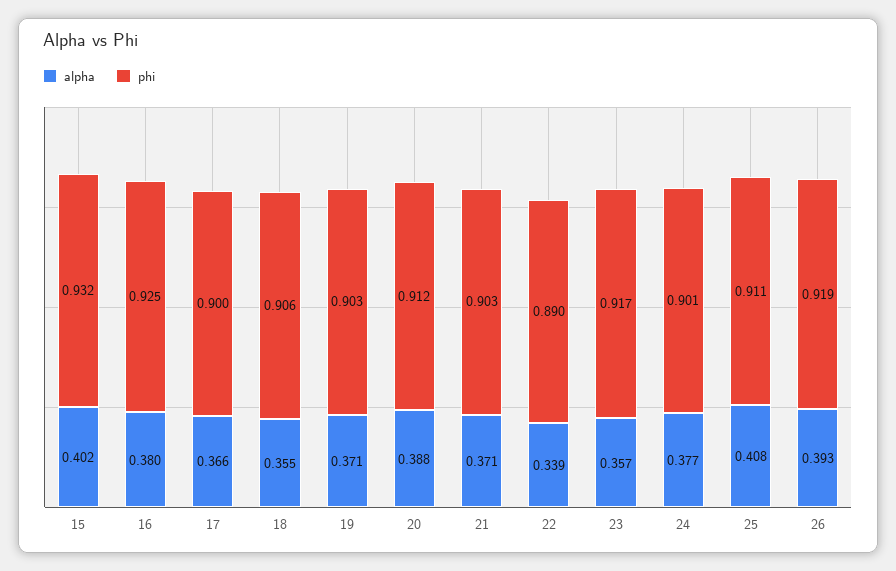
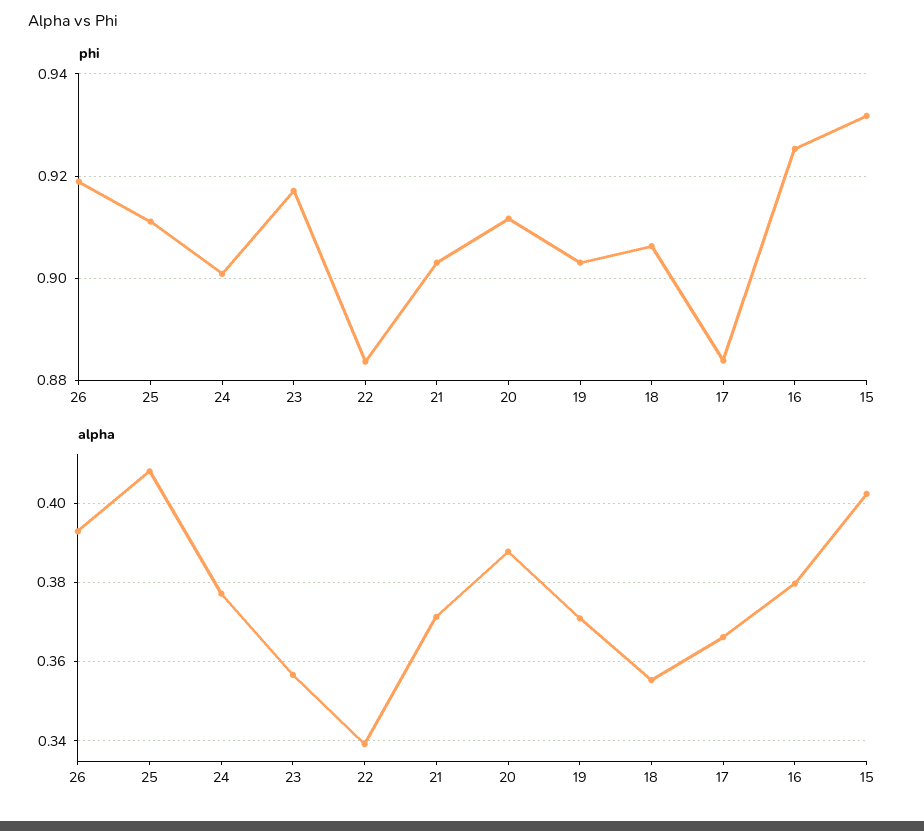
phi, 17: 0.9 -> 0.884
phi, 22: 0.89 -> 0.884

